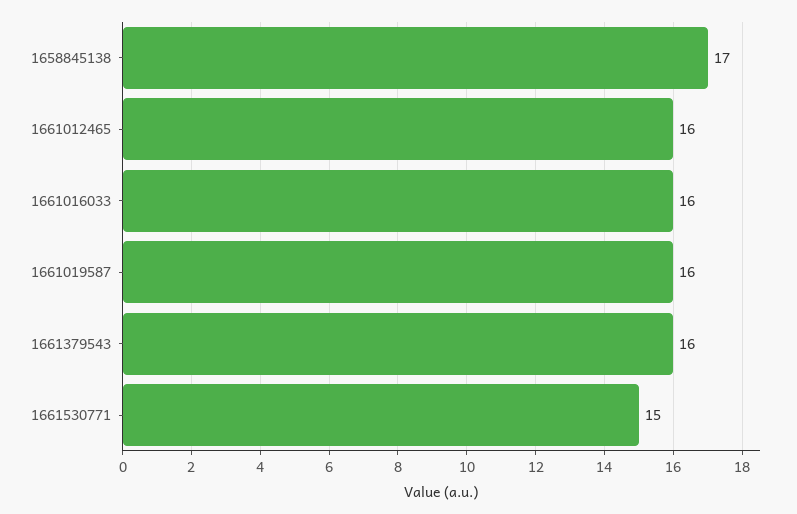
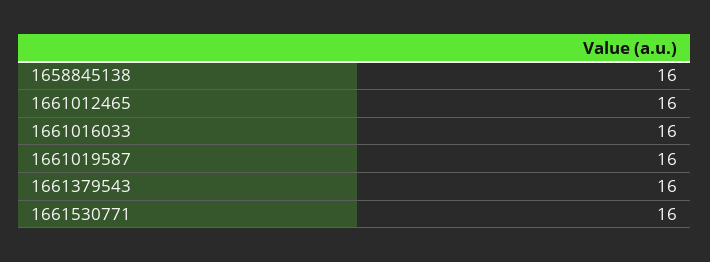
1658845138: 17 -> 16
1661530771: 15 -> 16

